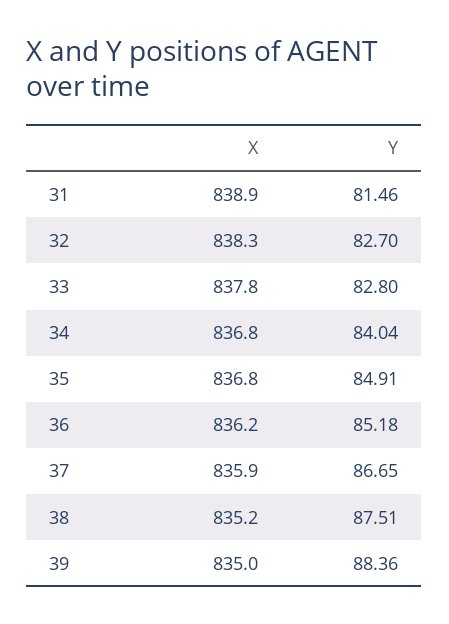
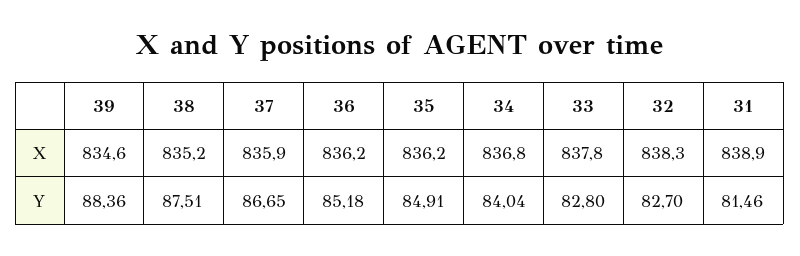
X, 35: 836.8 -> 836.2
X, 39: 835 -> 834.6

